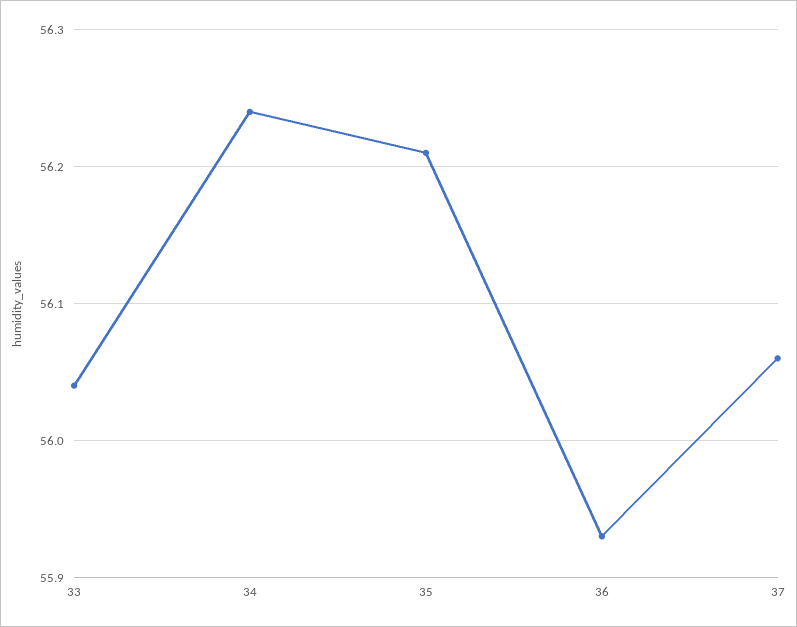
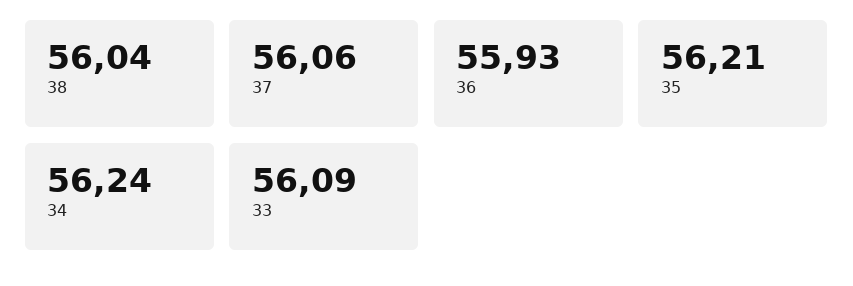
33: 56.04 -> 56.09
38: none -> 56.04

